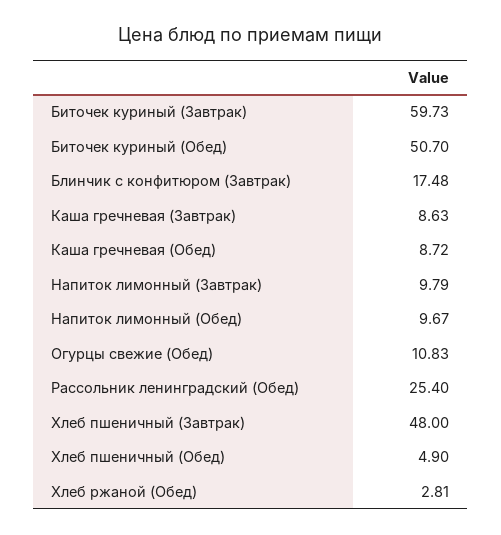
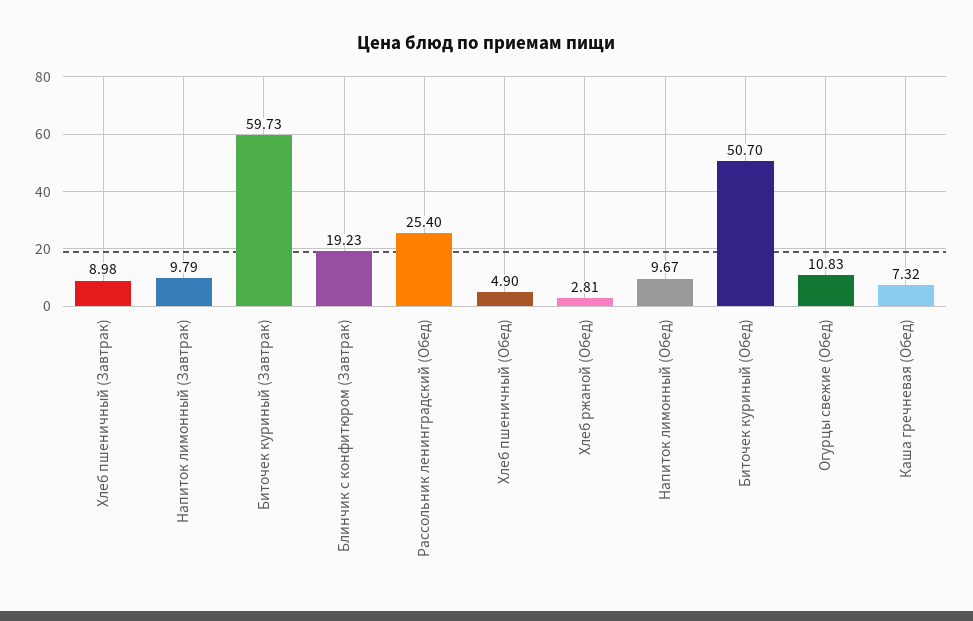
Блинчик с конфитюром (Завтрак): 17.48 -> 19.23
Каша гречневая (Завтрак): 8.63 -> none
Каша гречневая (Обед): 8.72 -> 7.32
Хлеб пшеничный (Завтрак): 48 -> 8.98

